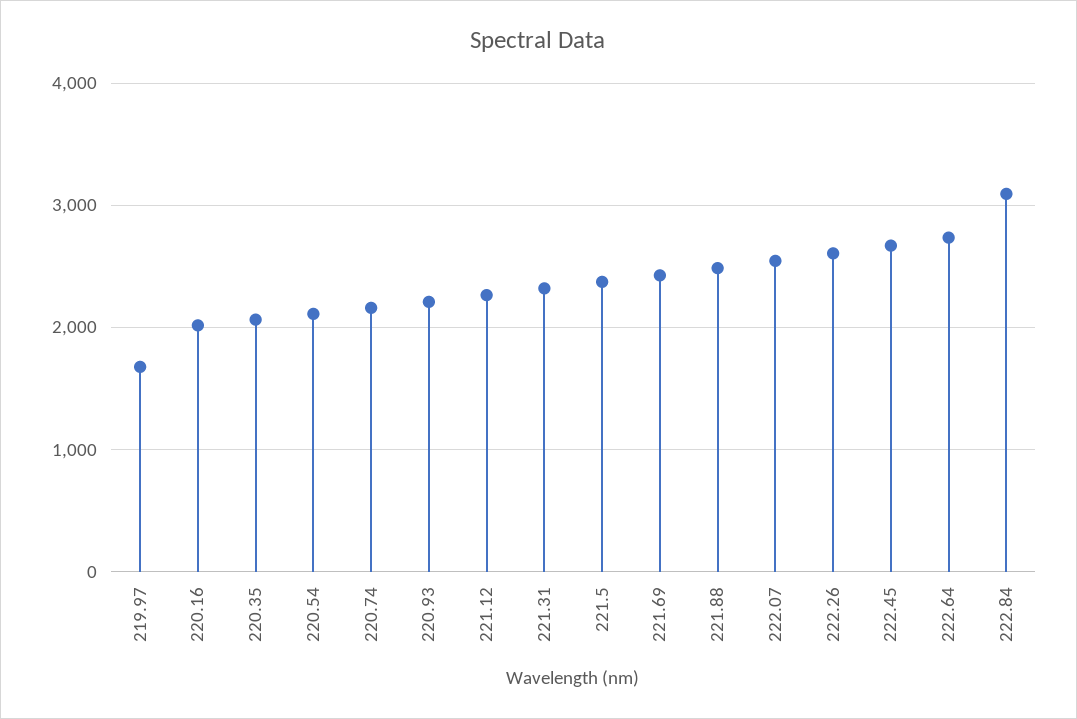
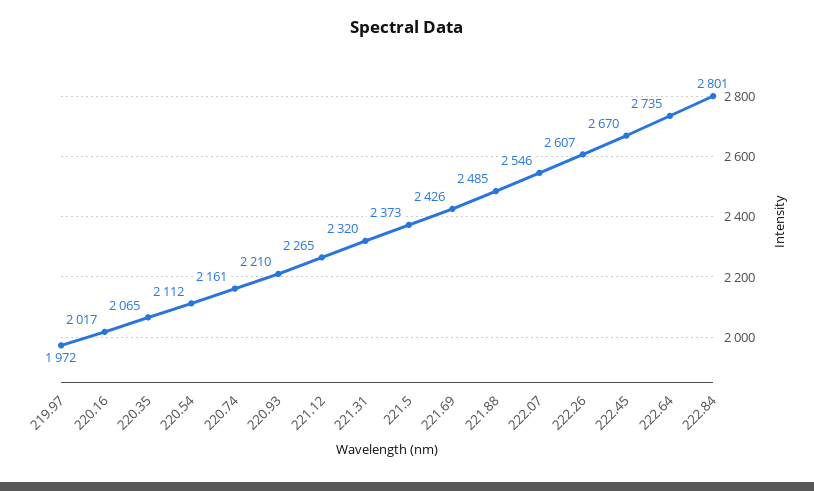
219.97: 1700 -> 1972
222.84: 3100 -> 2801

